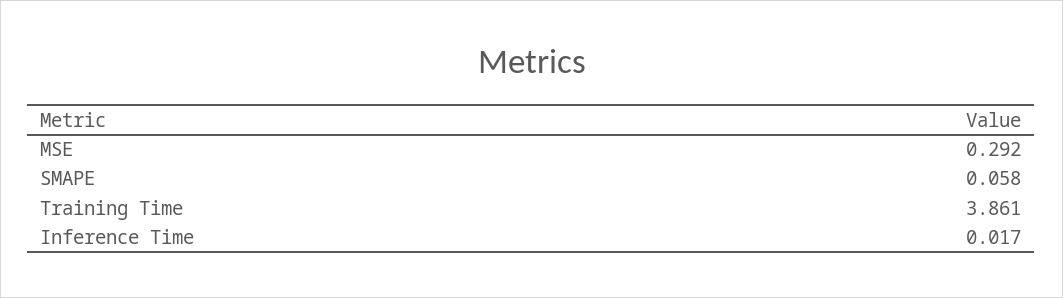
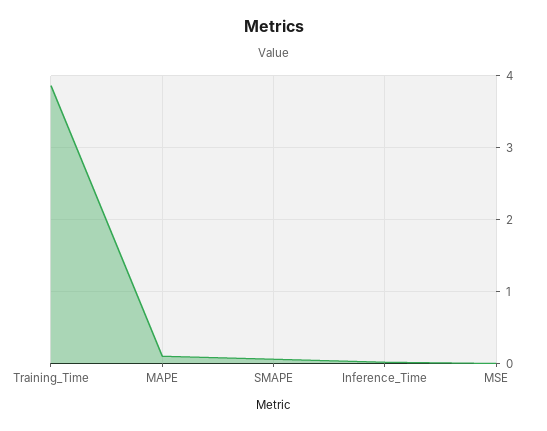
MSE: 0.292 -> 0
MAPE: none -> 0.1

